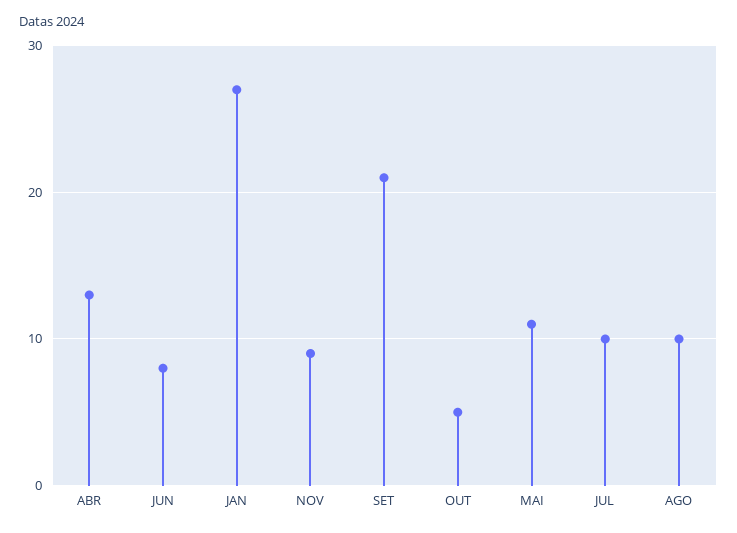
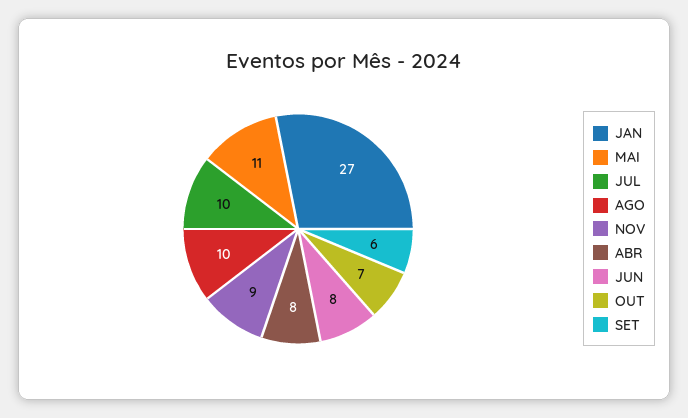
ABR: 13 -> 8
SET: 21 -> 6
OUT: 5 -> 7

